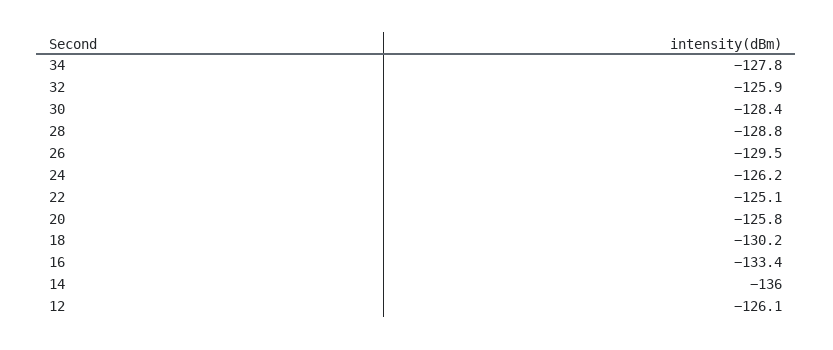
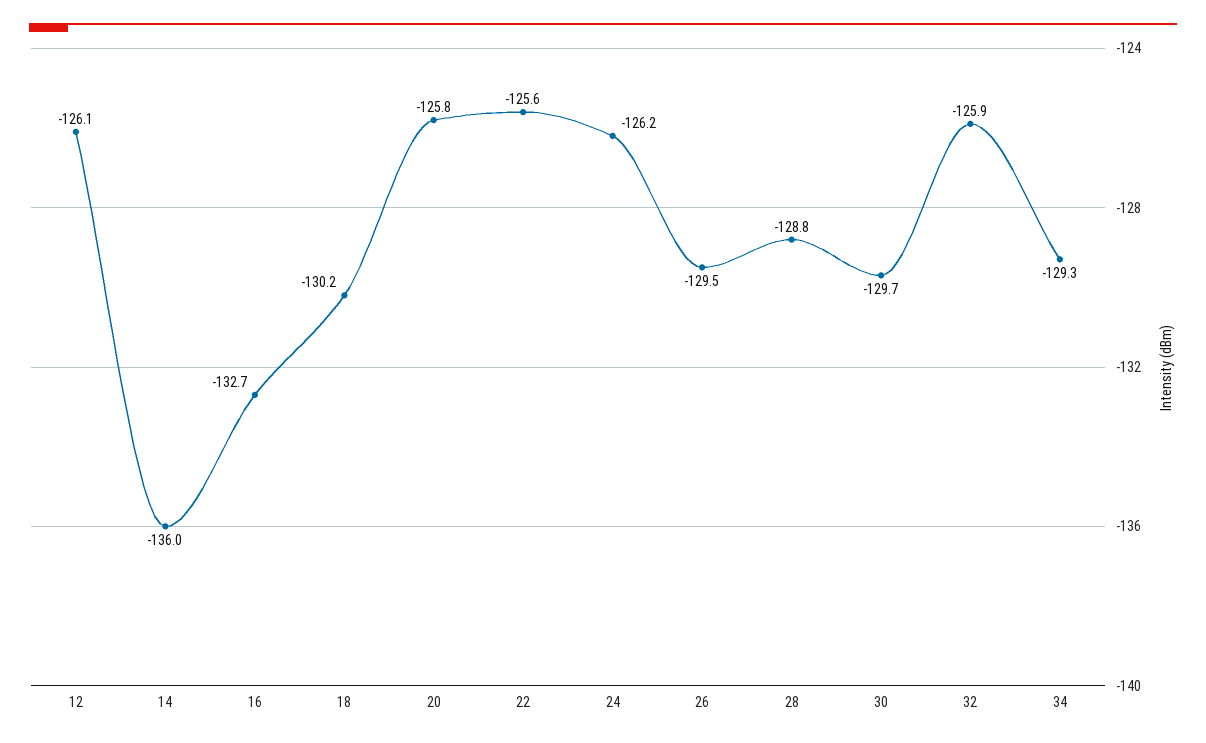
34: -127.8 -> -129.3
30: -128.4 -> -129.7
22: -125.1 -> -125.6
16: -133.4 -> -132.7

